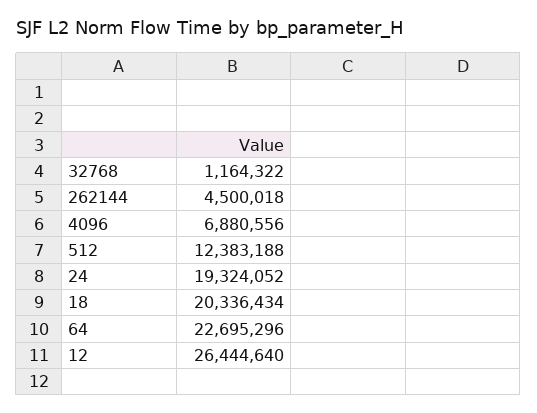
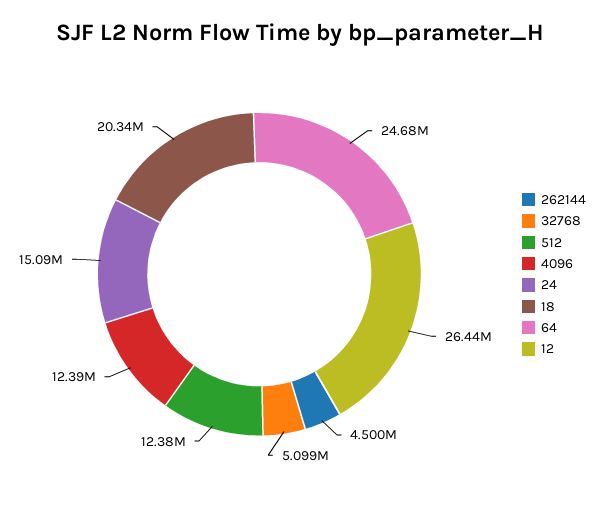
32768: 1164322 -> 5099000
4096: 6880556 -> 12390000
24: 19324052 -> 15090000
64: 22695296 -> 24680000

